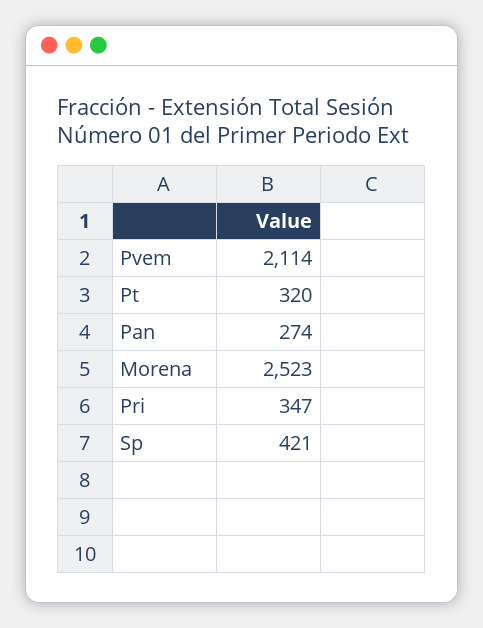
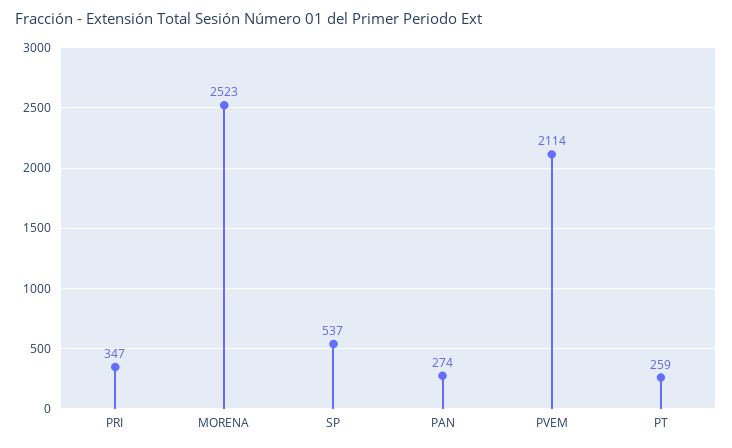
Pt: 320 -> 259
Sp: 421 -> 537

